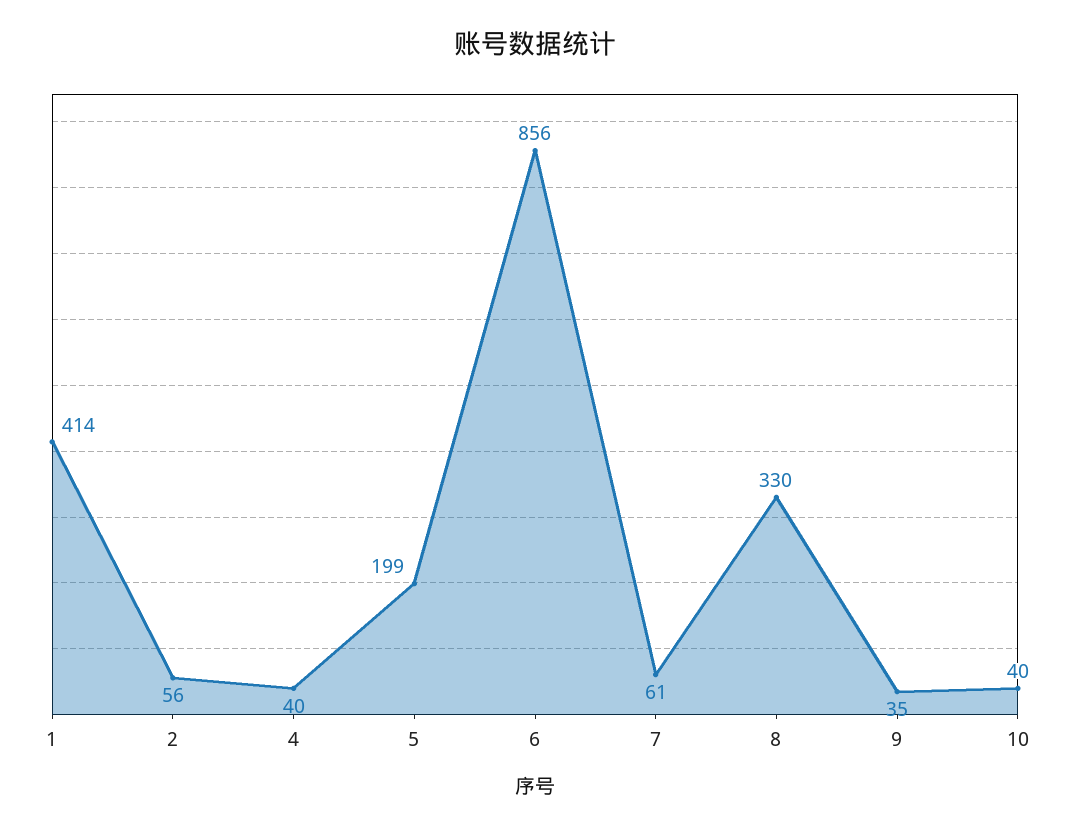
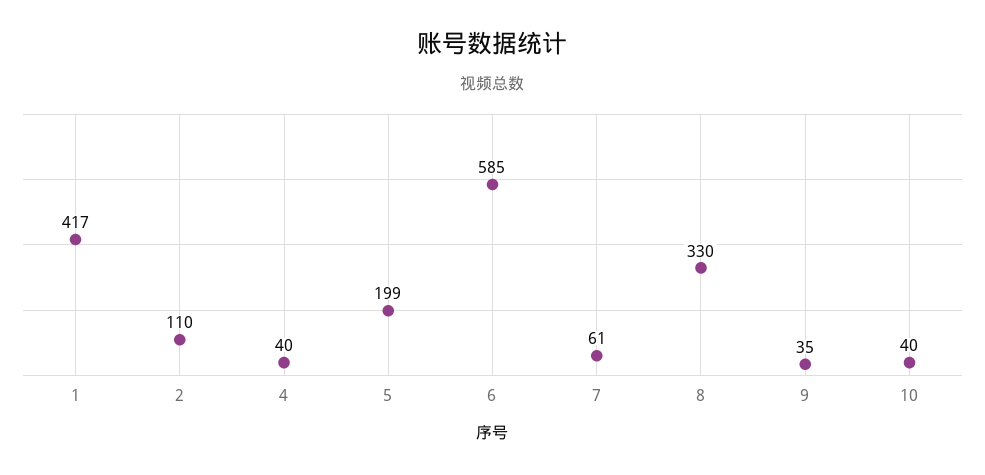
1: 414 -> 417
2: 56 -> 110
6: 856 -> 585

